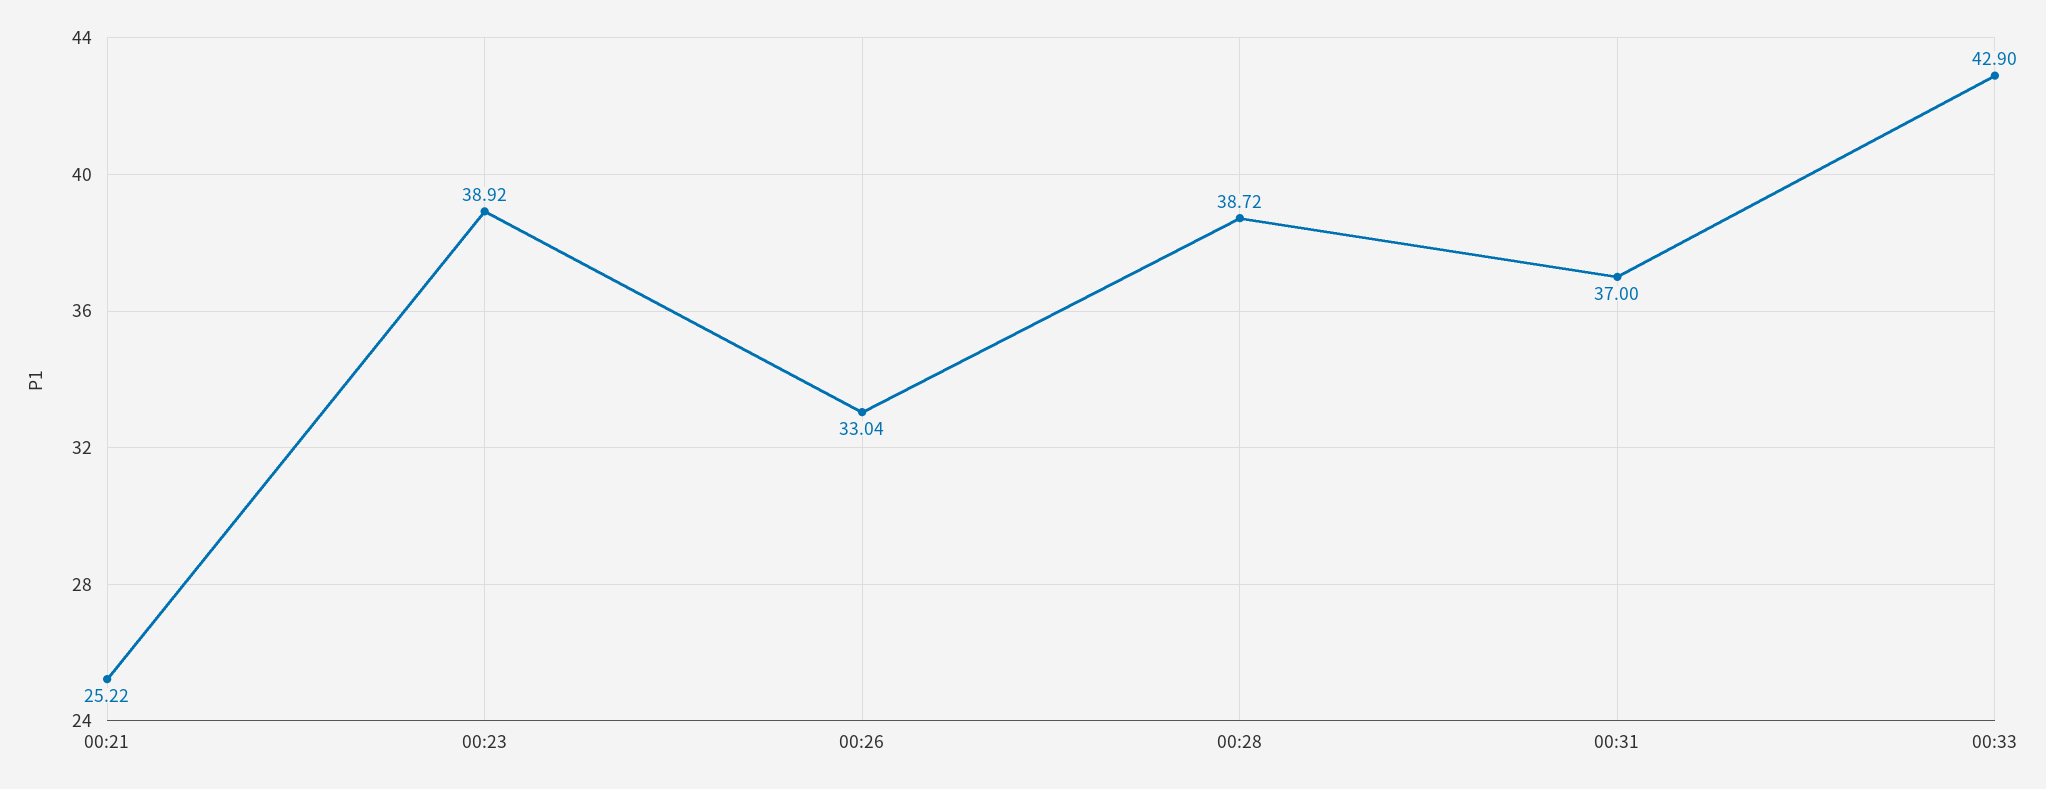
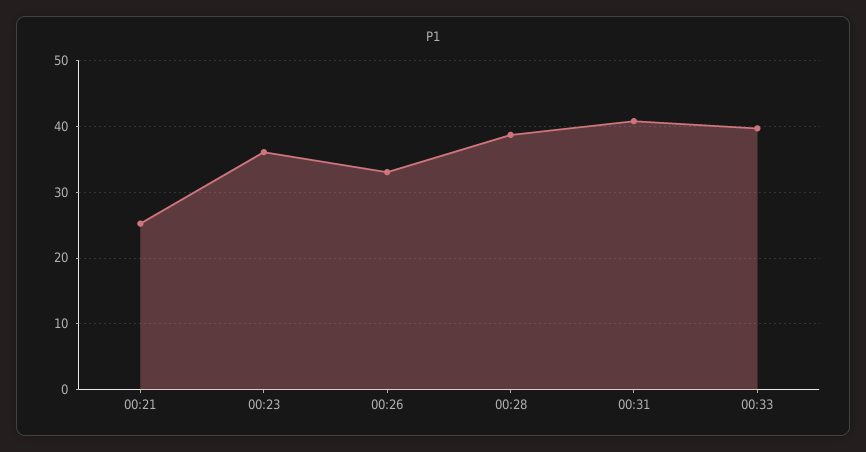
00:23: 38.92 -> 36
00:31: 37 -> 41
00:33: 42.9 -> 40

